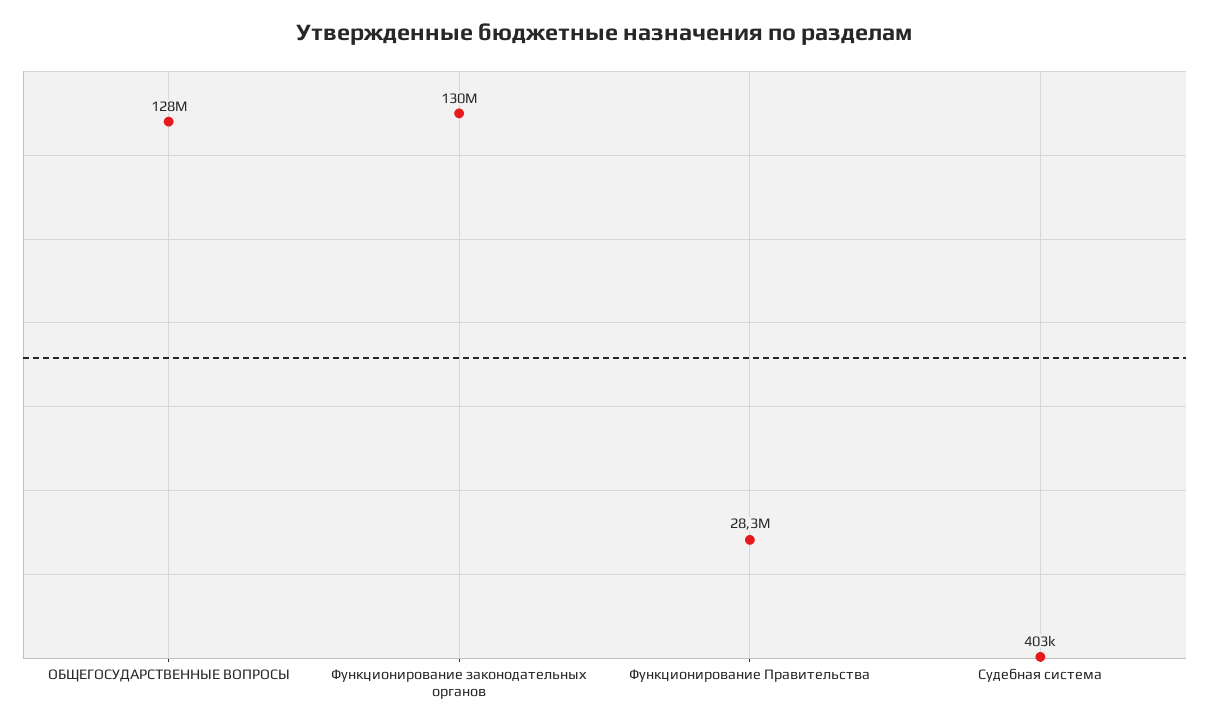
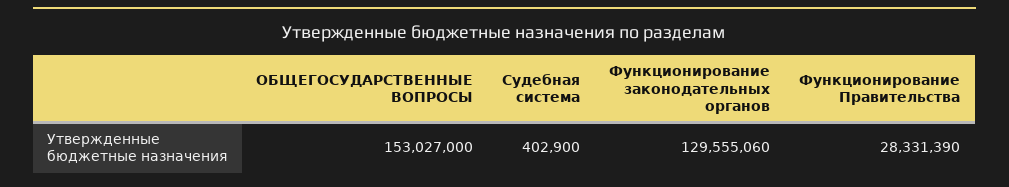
ОБЩЕГОСУДАРСТВЕННЫЕ ВОПРОСЫ: 128000000 -> 153027000

